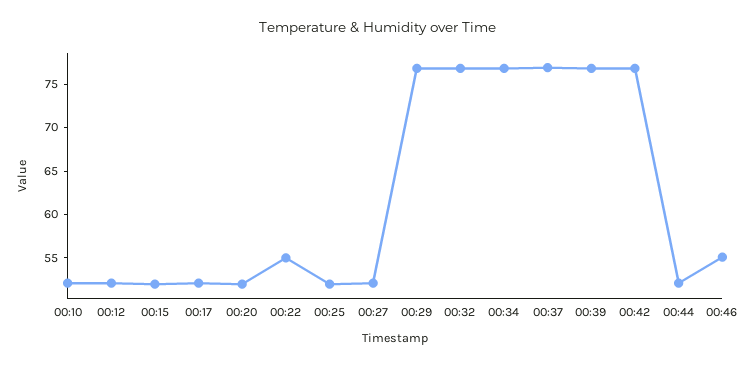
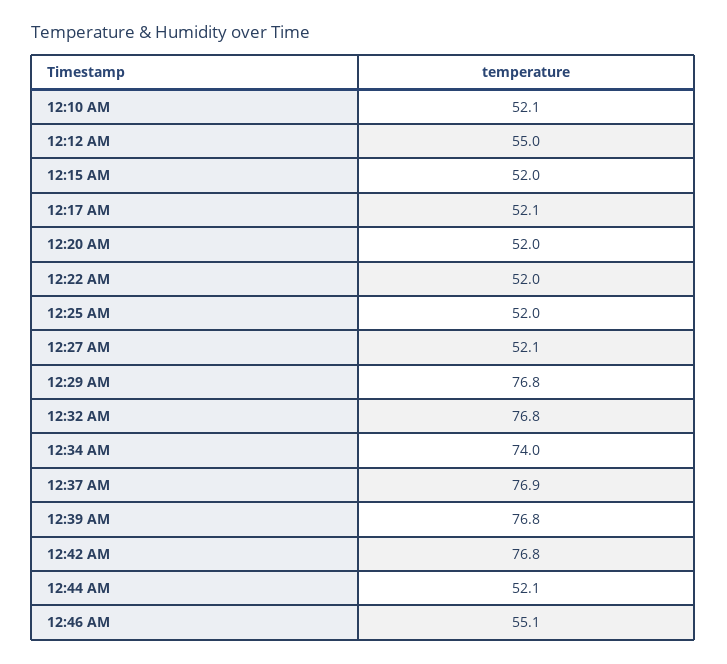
00:12: 52 -> 55
00:22: 55 -> 52
00:34: 77 -> 74

